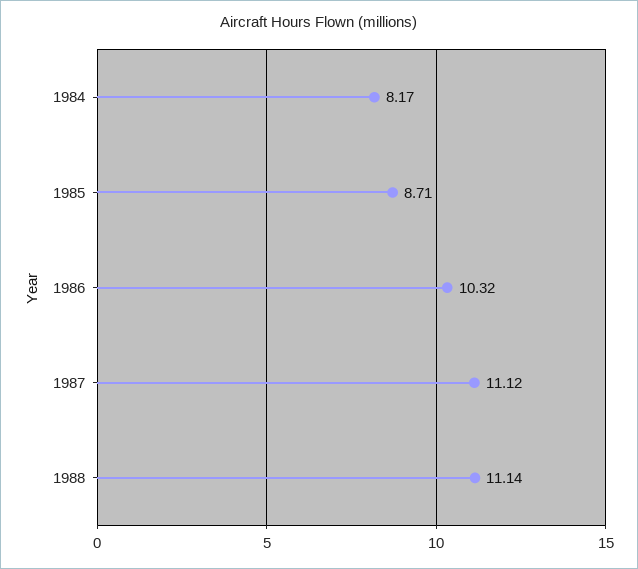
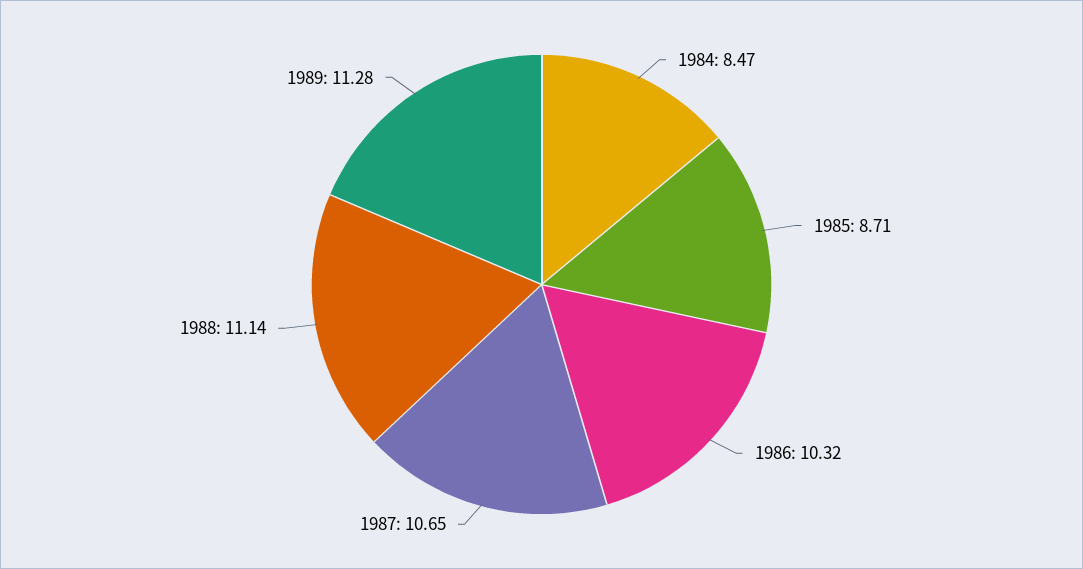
1984: 8.17 -> 8.47
1987: 11.12 -> 10.65
1989: none -> 11.28

